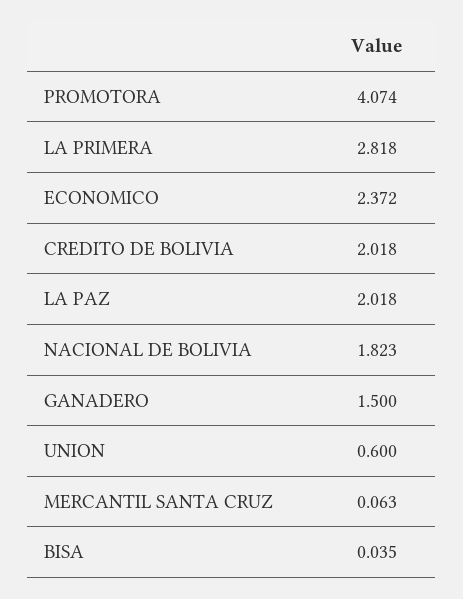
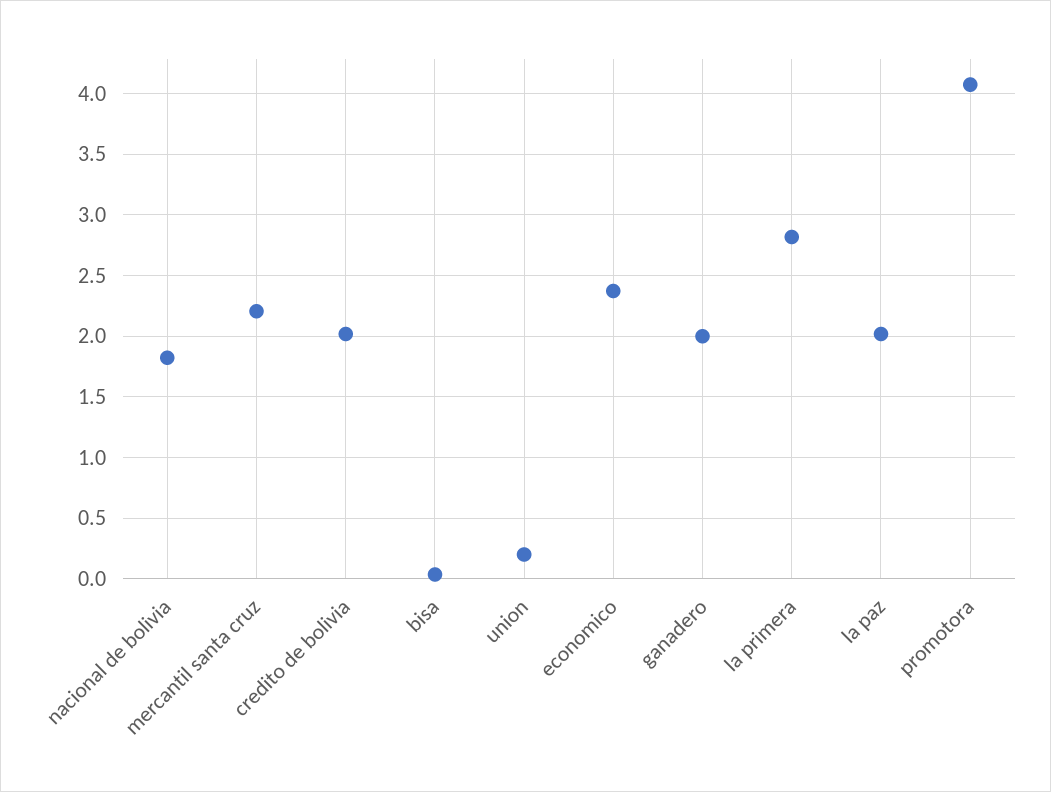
GANADERO: 1.5 -> 2
UNION: 0.6 -> 0.2
MERCANTIL SANTA CRUZ: 0.063 -> 2.2

